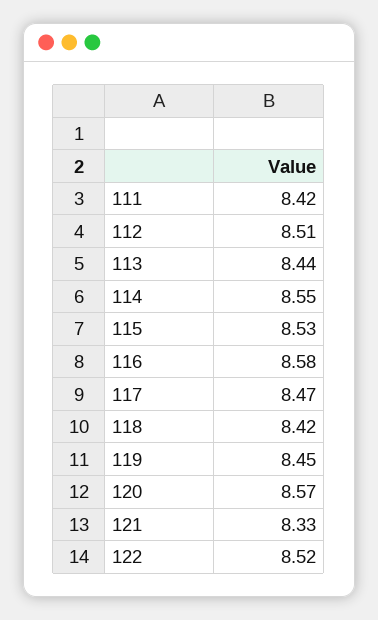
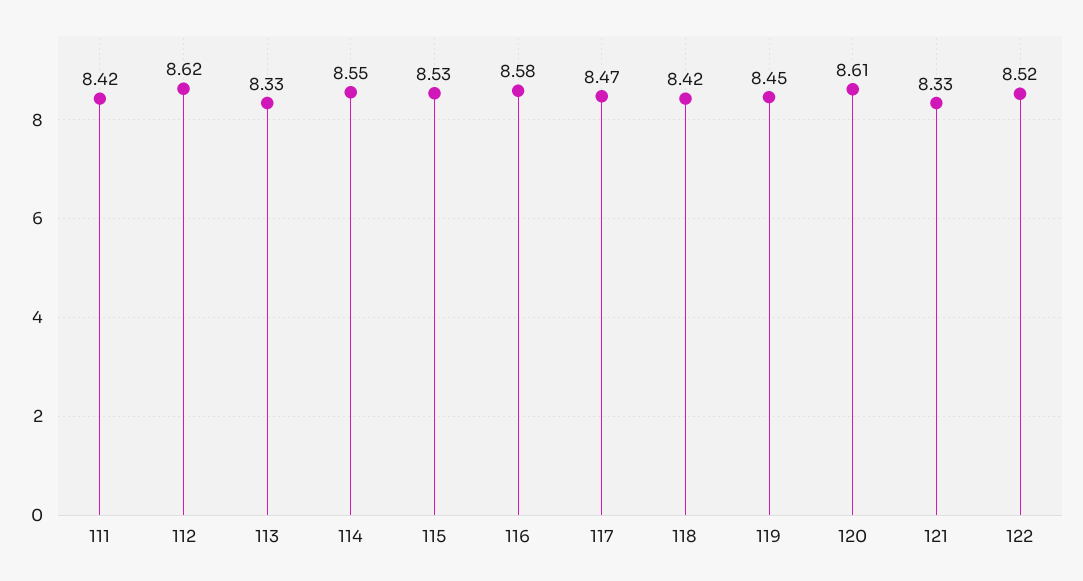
112: 8.51 -> 8.62
113: 8.44 -> 8.33
120: 8.57 -> 8.61

